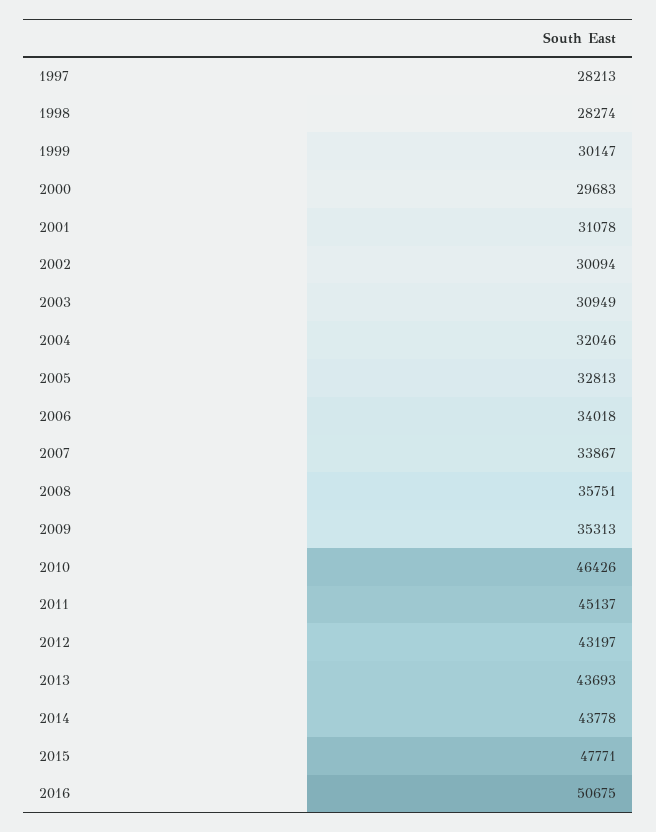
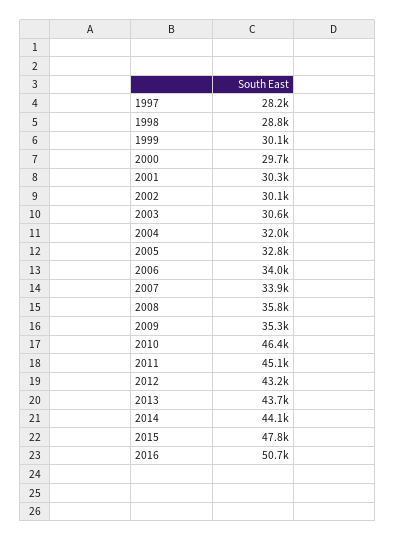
1998: 28274 -> 28800
2001: 31078 -> 30300
2003: 30949 -> 30600
2014: 43778 -> 44100

